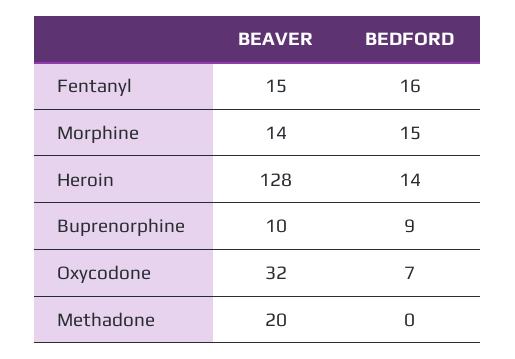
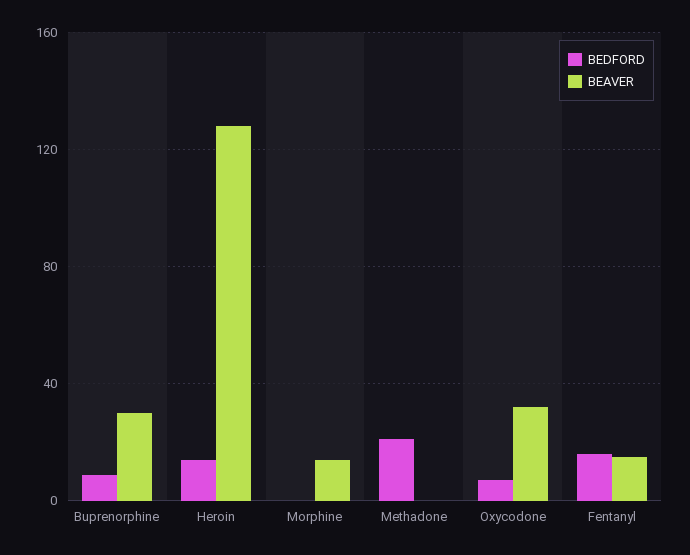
BEDFORD, Morphine: 15 -> 0
BEAVER, Buprenorphine: 10 -> 30
BEAVER, Methadone: 20 -> 0
BEDFORD, Methadone: 0 -> 20

